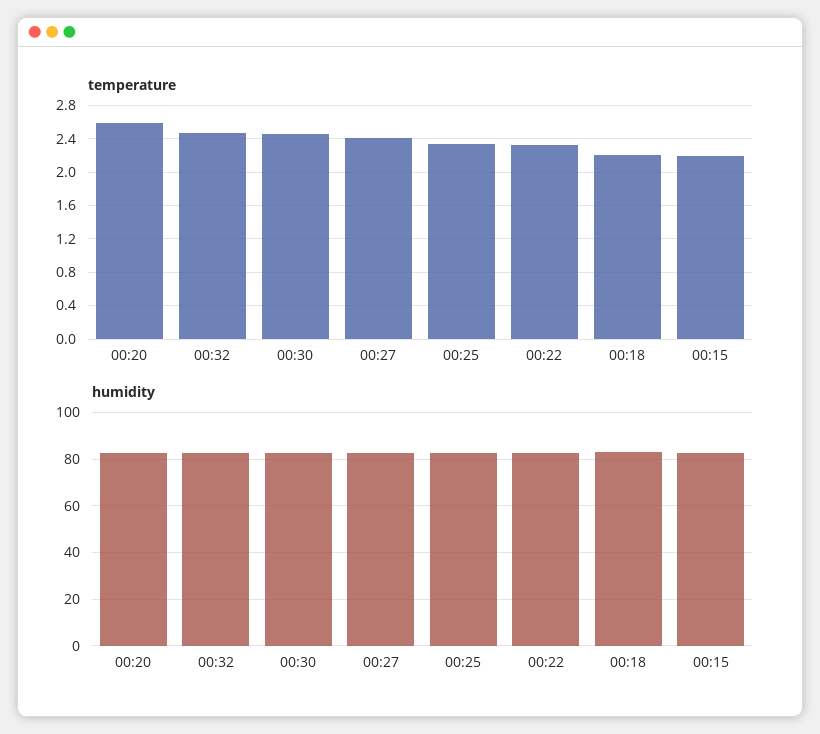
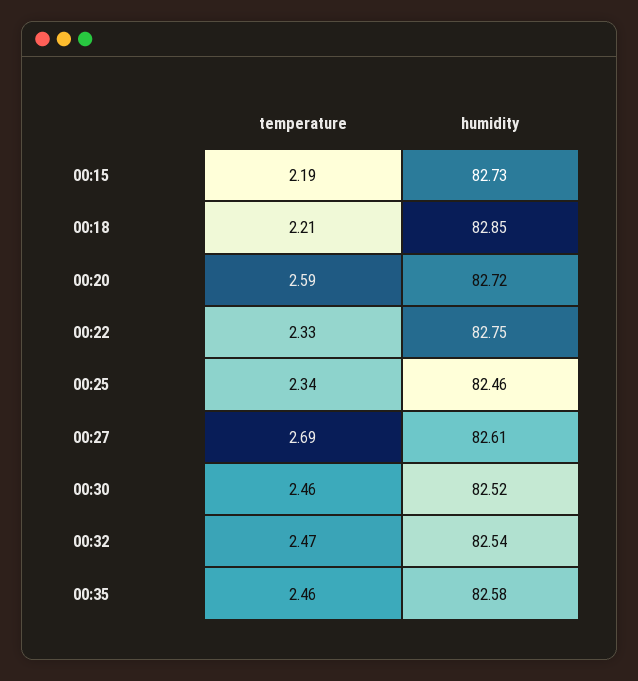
temperature, 00:27: 2.4 -> 2.69
temperature, 00:35: none -> 2.46
humidity, 00:35: none -> 82.58

